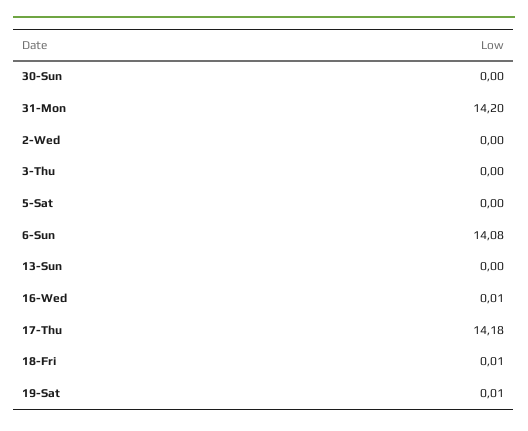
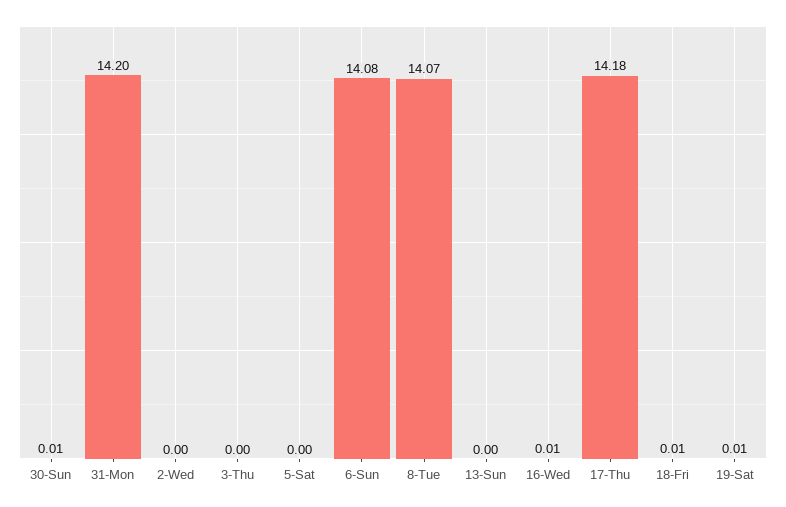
30-Sun: 0 -> 0.01
8-Tue: none -> 14.07

